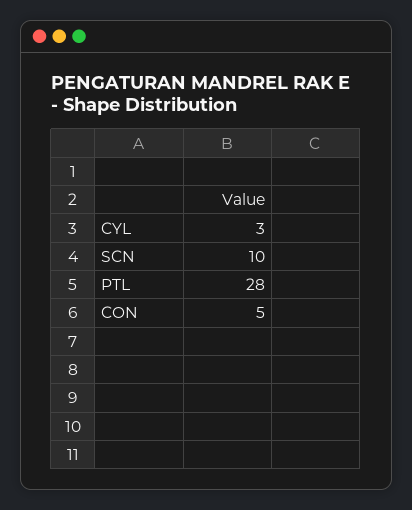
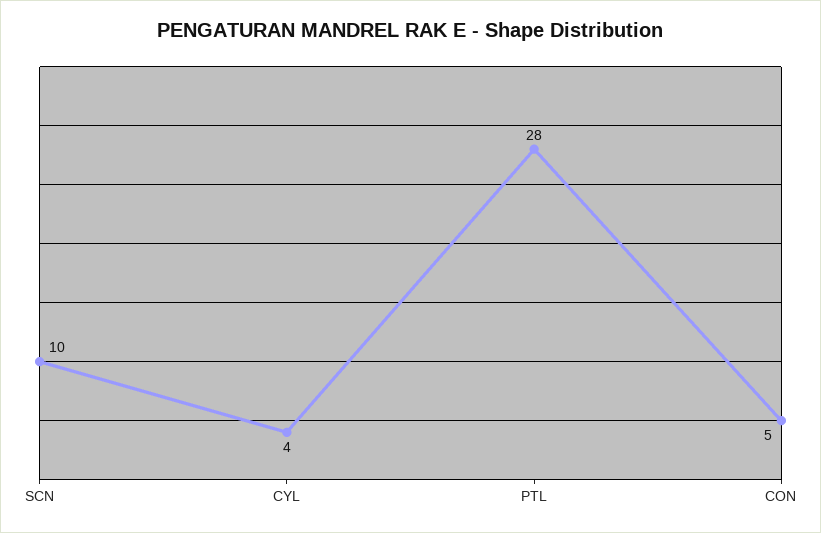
CYL: 3 -> 4

